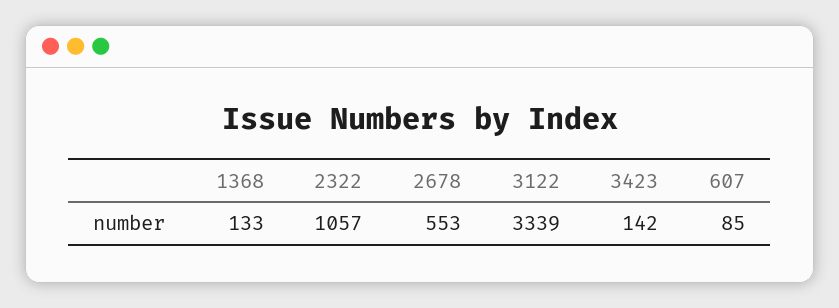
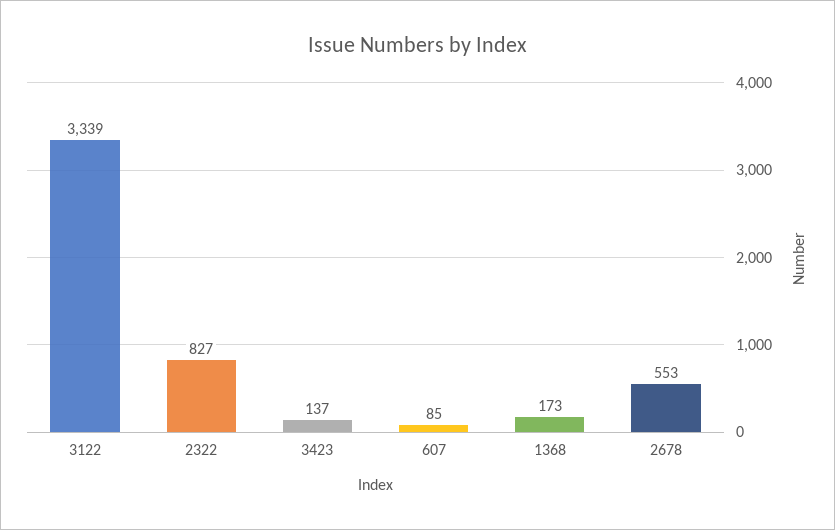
1368: 133 -> 173
2322: 1057 -> 827
3423: 142 -> 137

